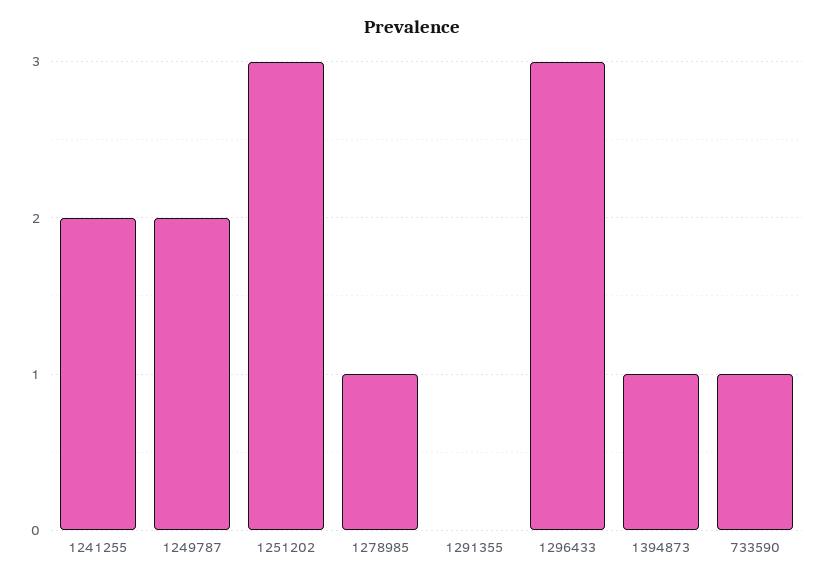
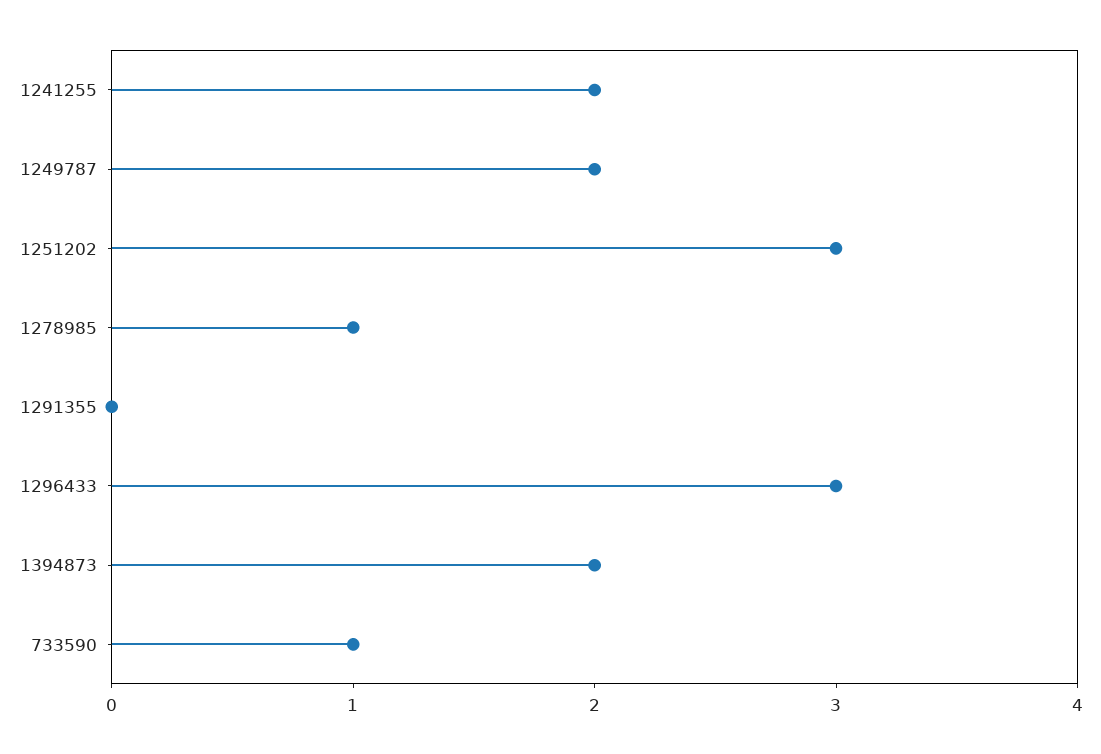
1394873: 1 -> 2

